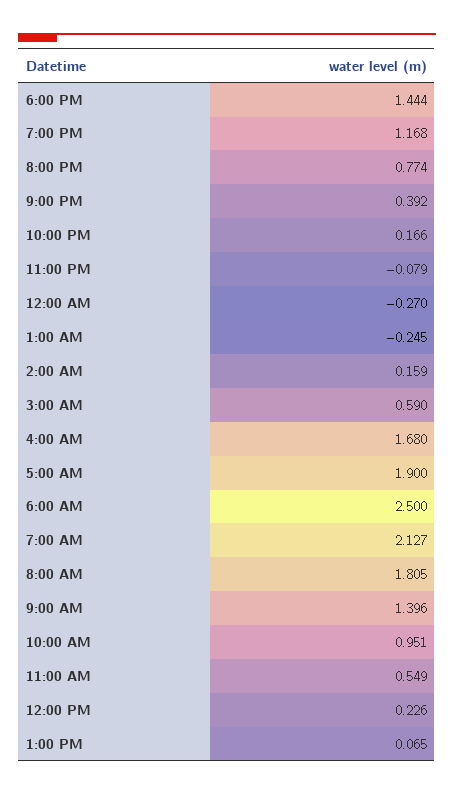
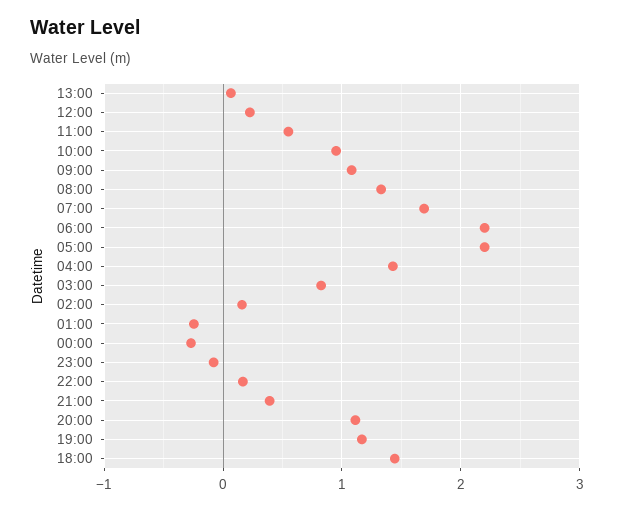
8:00 PM: 0.774 -> 1.1
3:00 AM: 0.59 -> 0.8
4:00 AM: 1.68 -> 1.4
5:00 AM: 1.9 -> 2.2
6:00 AM: 2.5 -> 2.2
7:00 AM: 2.127 -> 1.7
8:00 AM: 1.805 -> 1.3
9:00 AM: 1.396 -> 1.1

